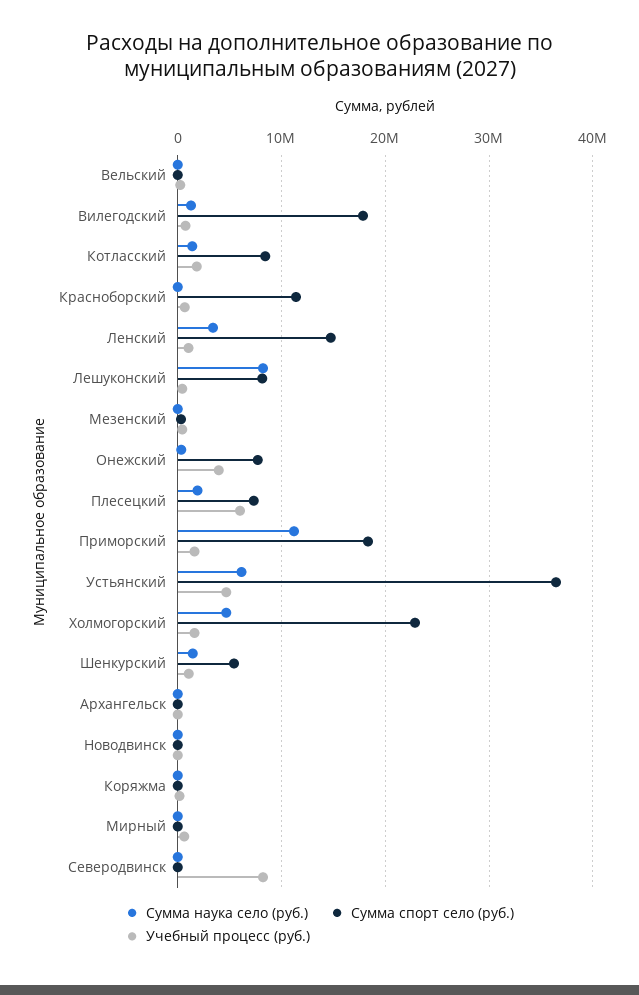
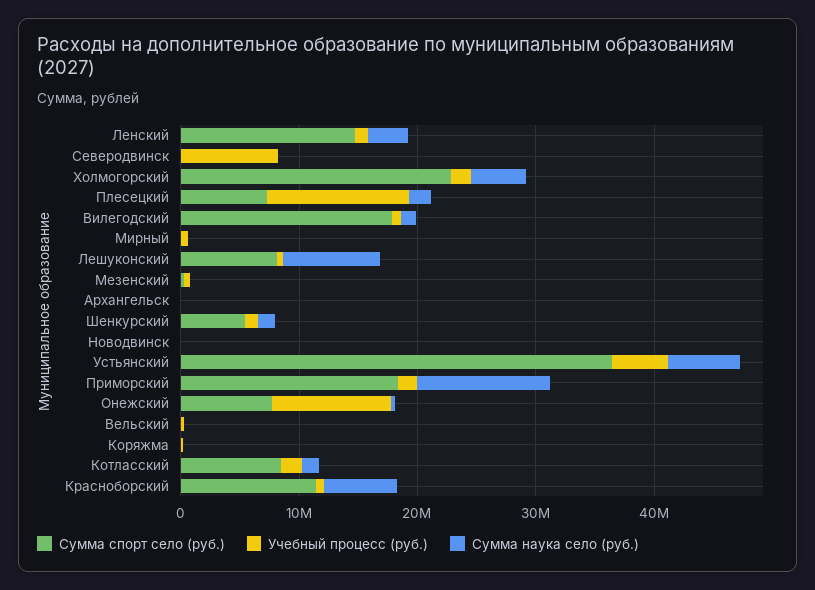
Сумма наука село (руб.), Красноборский: 0 -> 6000000
Учебный процесс (руб.), Онежский: 4000000 -> 10000000
Учебный процесс (руб.), Плесецкий: 6000000 -> 12000000

